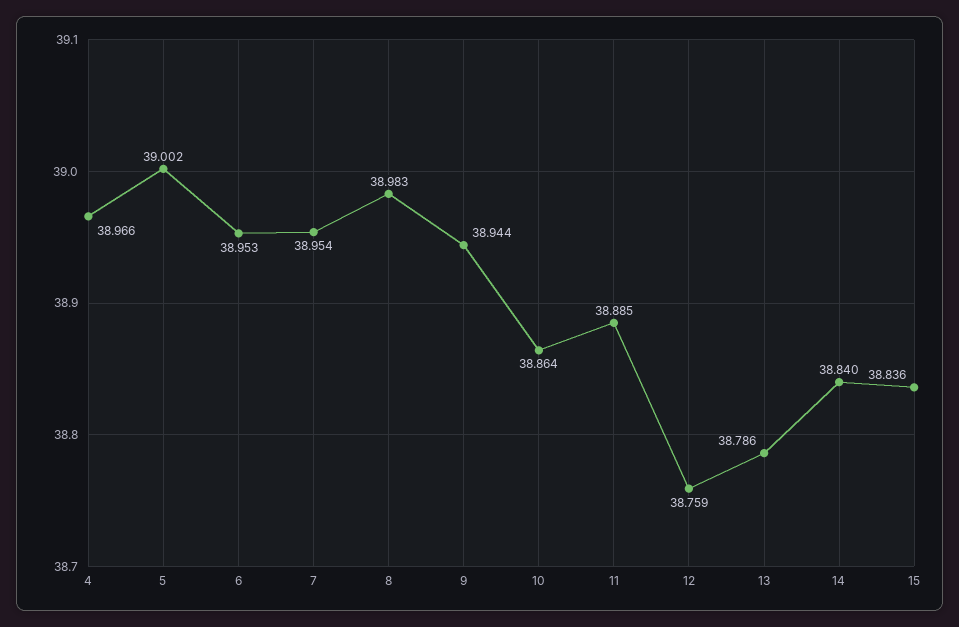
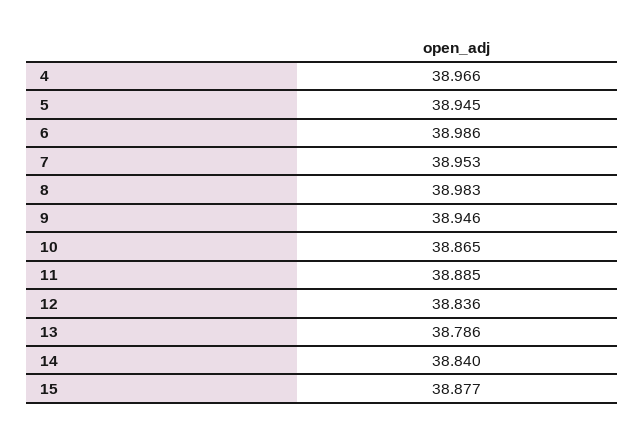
5: 39.002 -> 38.945
6: 38.953 -> 38.986
7: 38.954 -> 38.953
9: 38.944 -> 38.946
10: 38.864 -> 38.865
12: 38.759 -> 38.836
15: 38.836 -> 38.877

